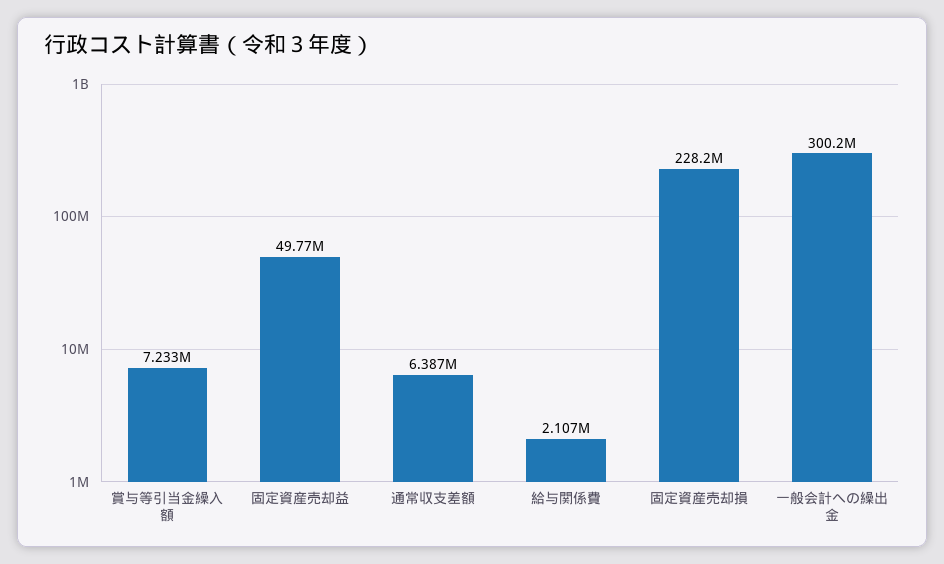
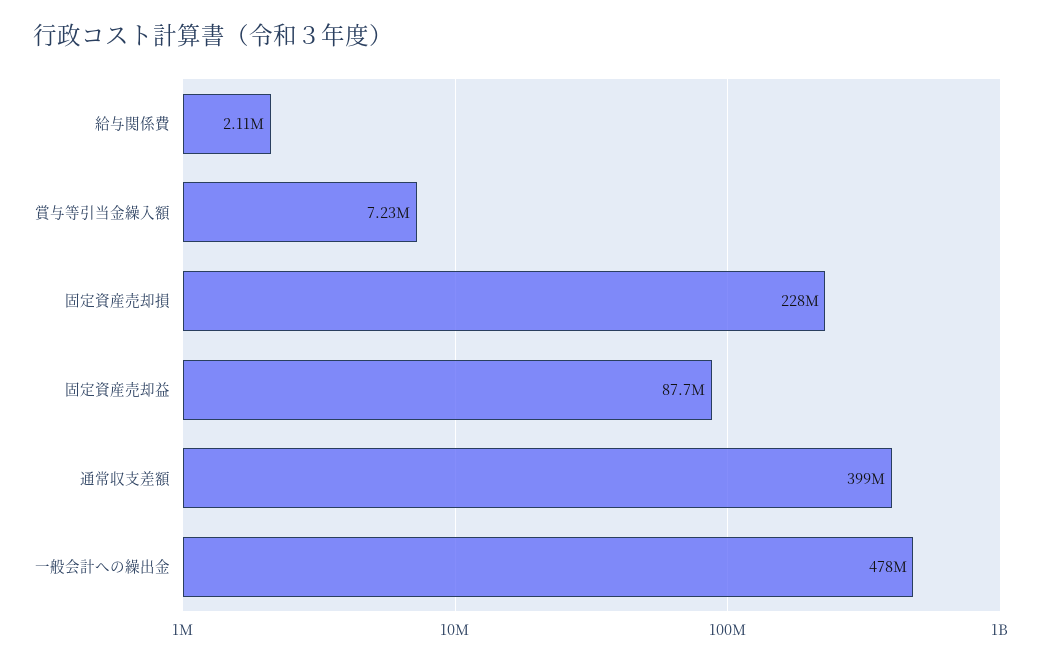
固定資産売却益: 49770000 -> 87700000
通常収支差額: 6387000 -> 399000000
一般会計への繰出金: 300200000 -> 478000000

